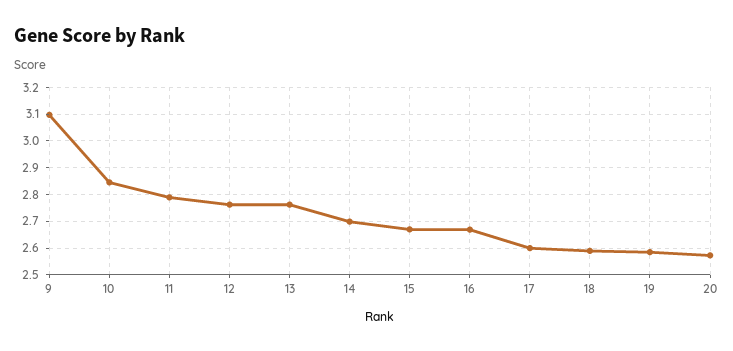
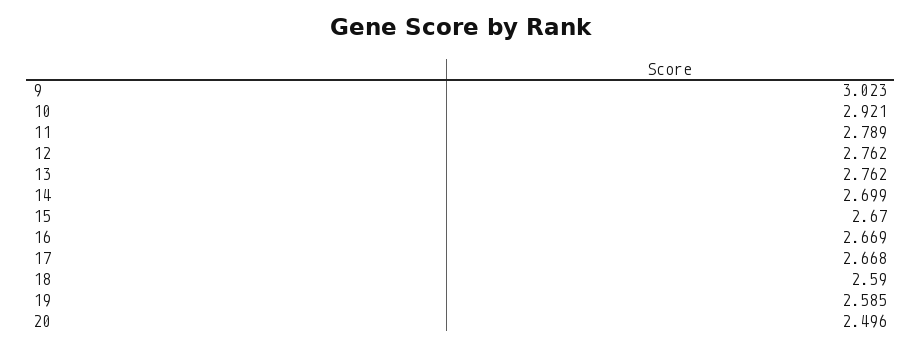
9: 3.1 -> 3.023
10: 2.85 -> 2.921
17: 2.6 -> 2.668
20: 2.575 -> 2.496

